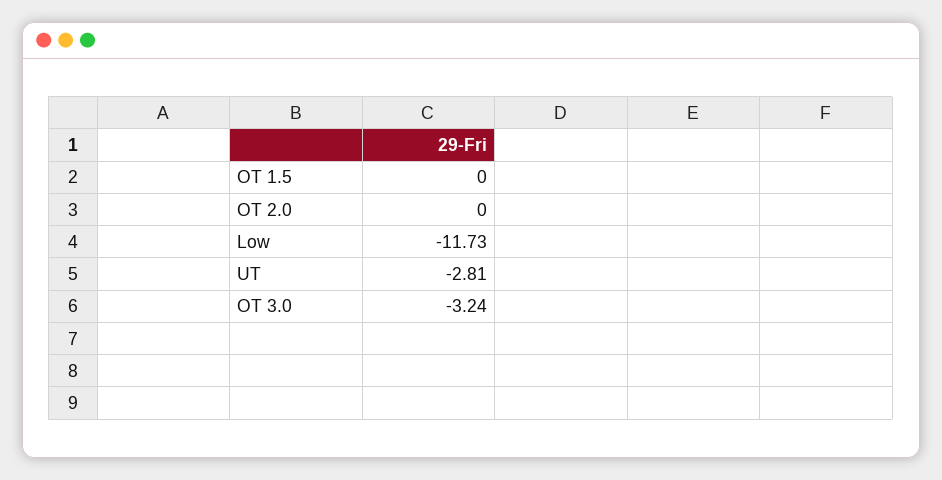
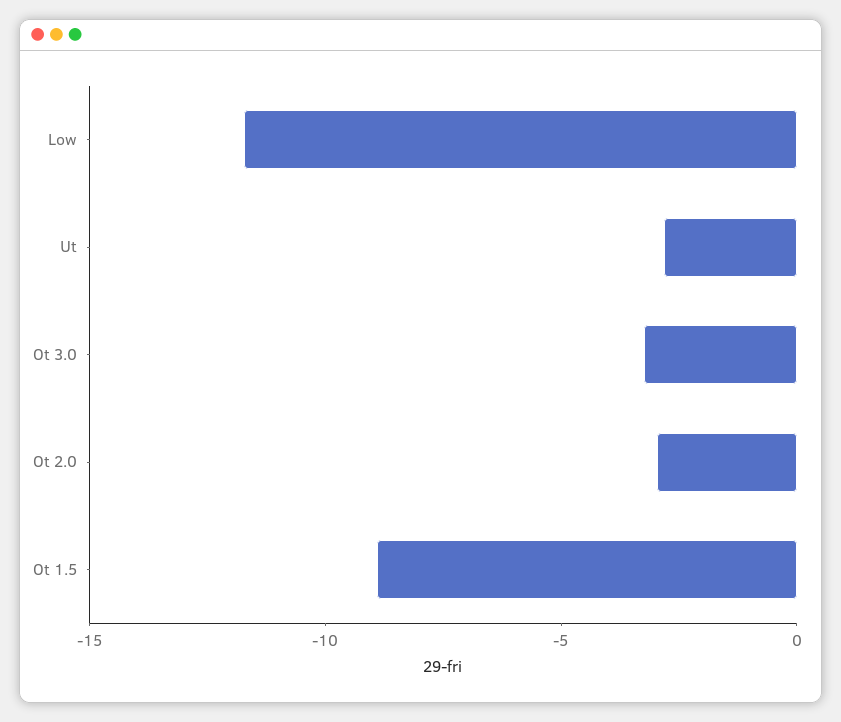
OT 1.5: 0 -> -9
OT 2.0: 0 -> -3

